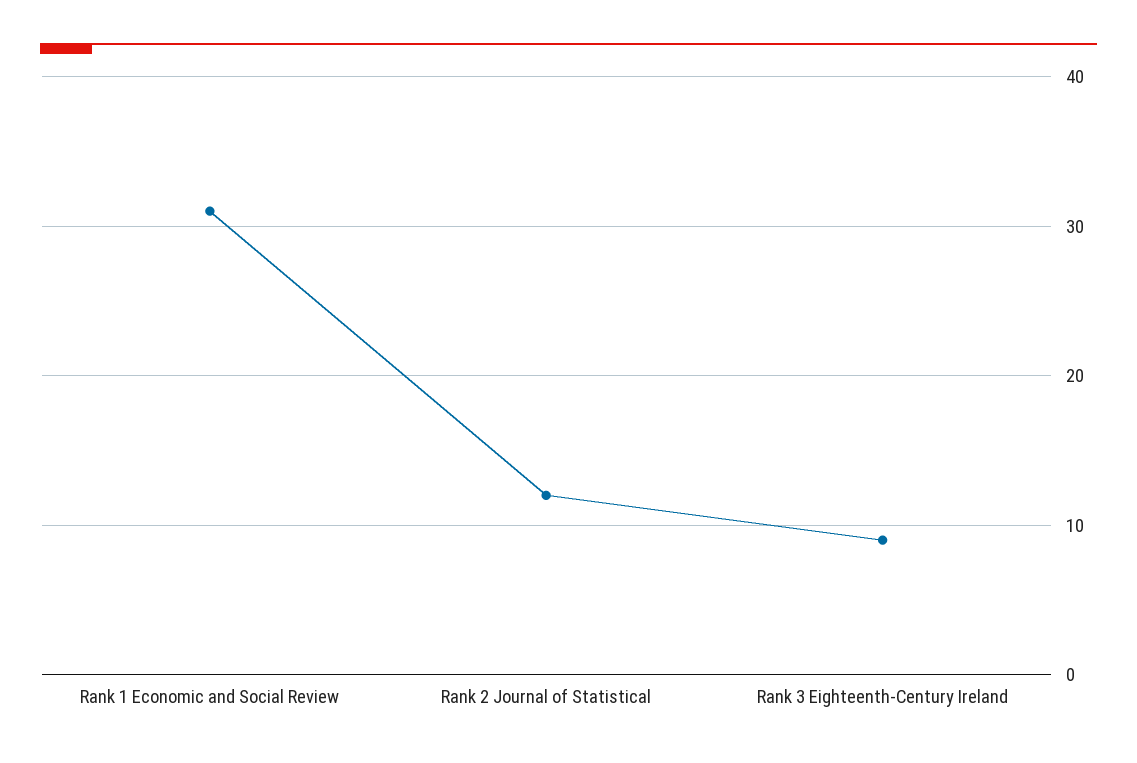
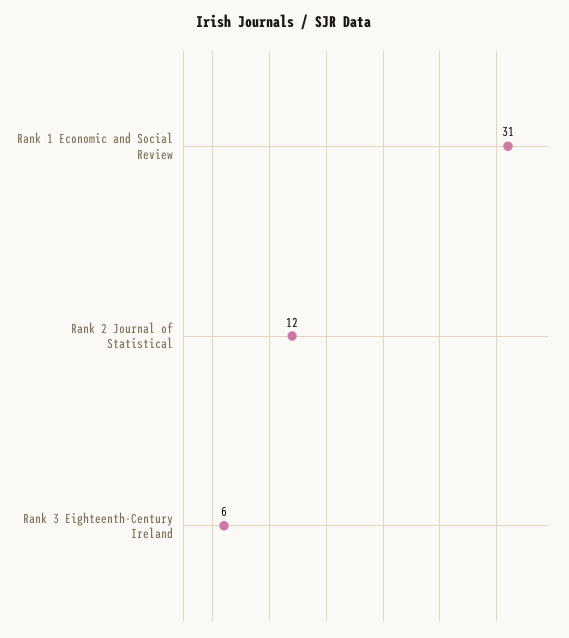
Rank 3 Eighteenth-Century Ireland: 9 -> 6

